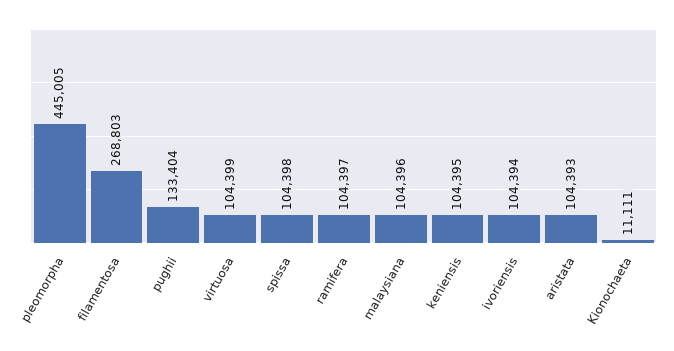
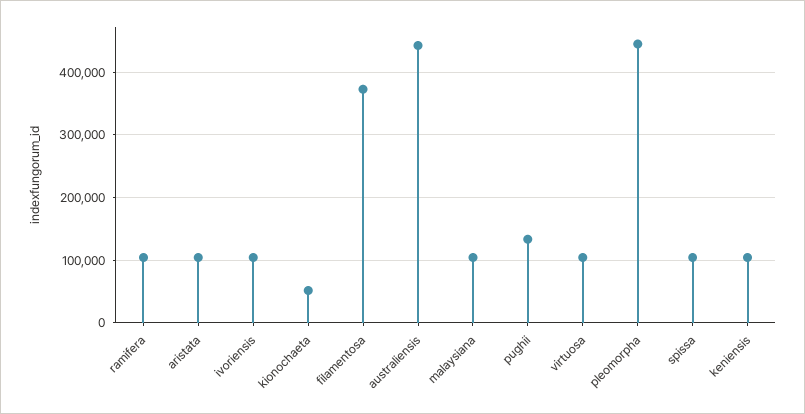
filamentosa: 268803 -> 370000
Kionochaeta: 11111 -> 50000
australiensis: none -> 440000

